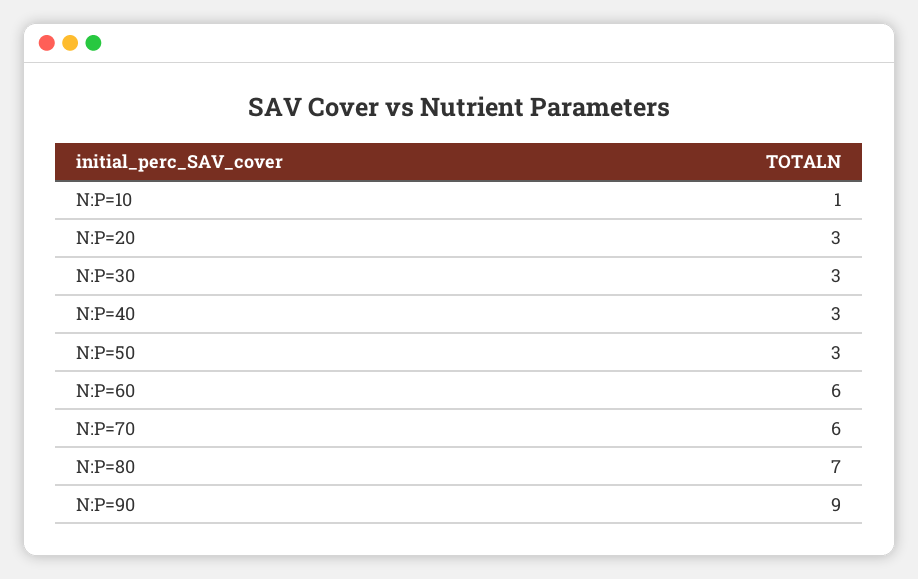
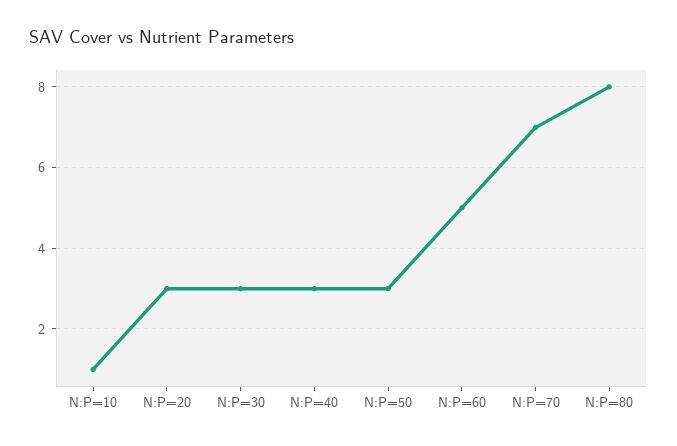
N:P=60: 6 -> 5
N:P=70: 6 -> 7
N:P=80: 7 -> 8
N:P=90: 9 -> none

